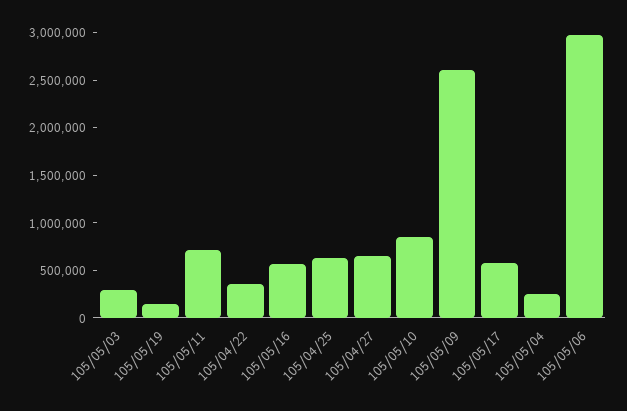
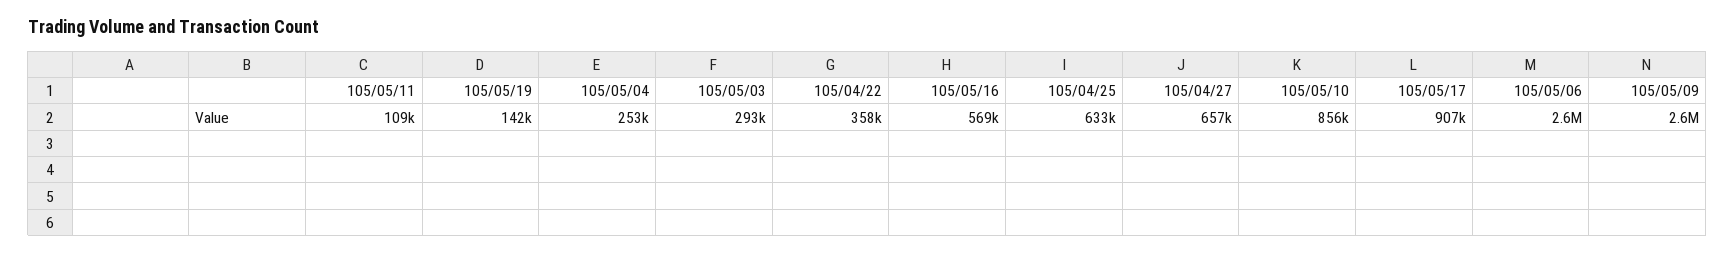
105/05/11: 700000 -> 109000
105/05/17: 600000 -> 907000
105/05/06: 3000000 -> 2600000

